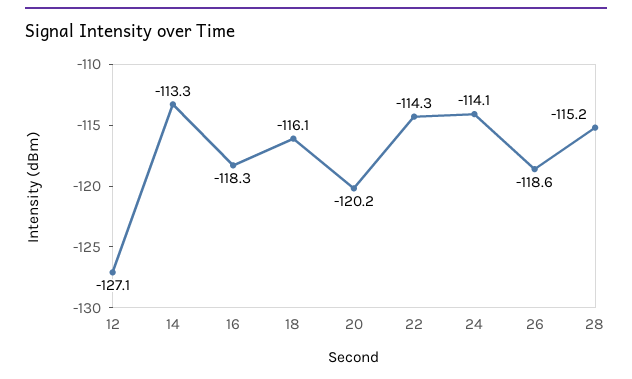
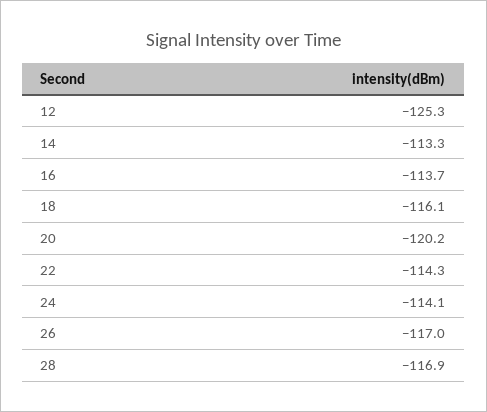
12: -127.1 -> -125.3
16: -118.3 -> -113.7
26: -118.6 -> -117
28: -115.2 -> -116.9

